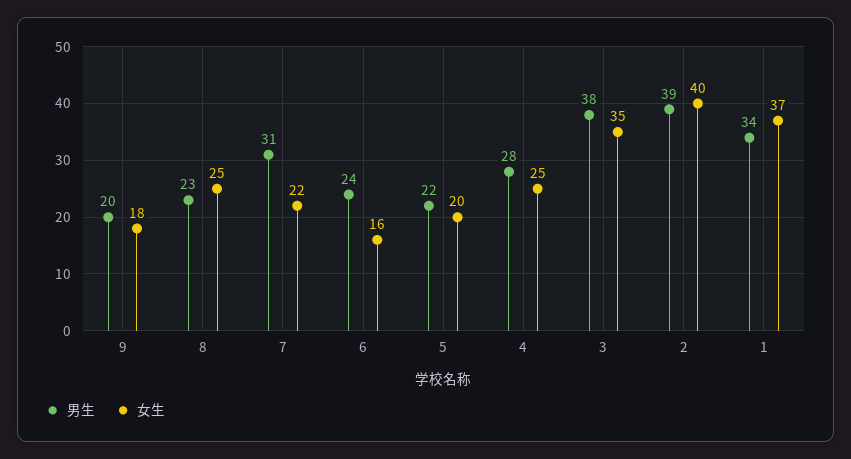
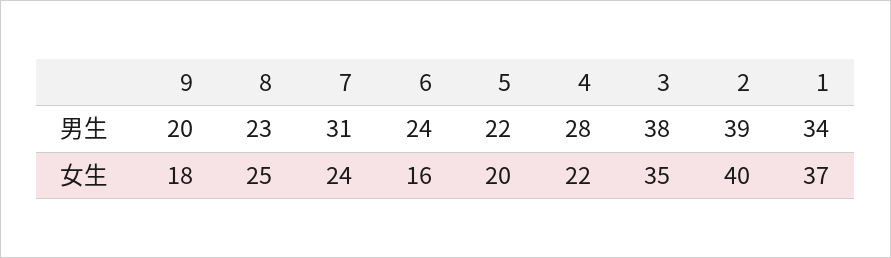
女生, 7: 22 -> 24
女生, 4: 25 -> 22

